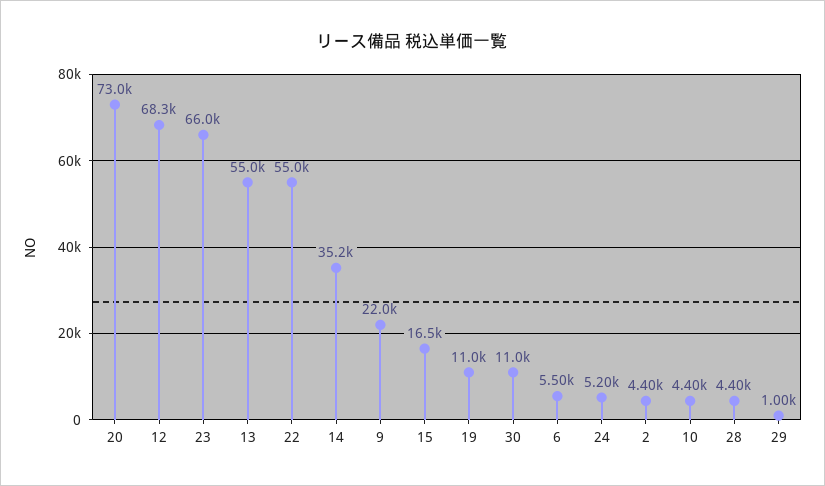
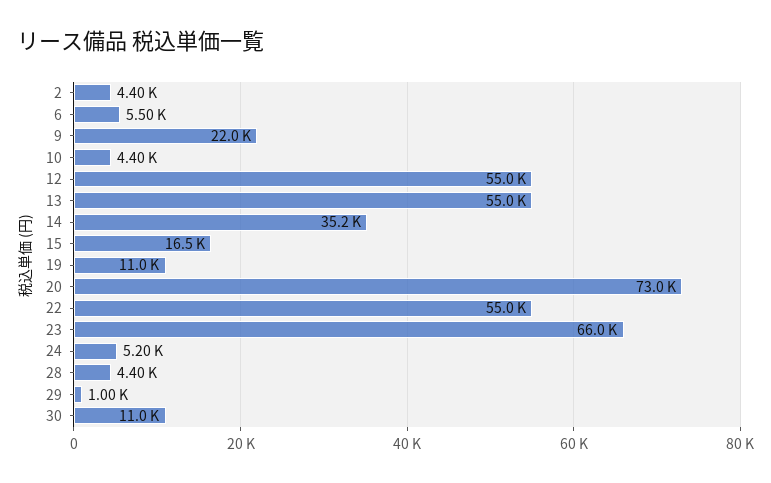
12: 68300 -> 55000

